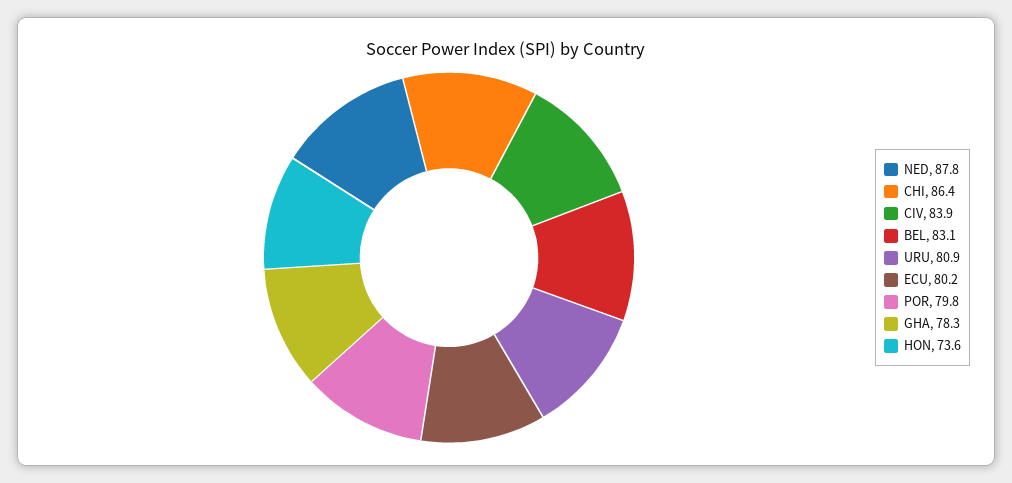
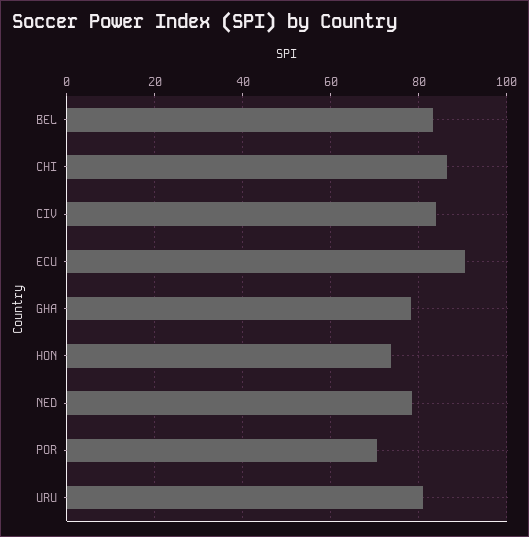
NED: 87.8 -> 78
ECU: 80.2 -> 90
POR: 79.8 -> 70

